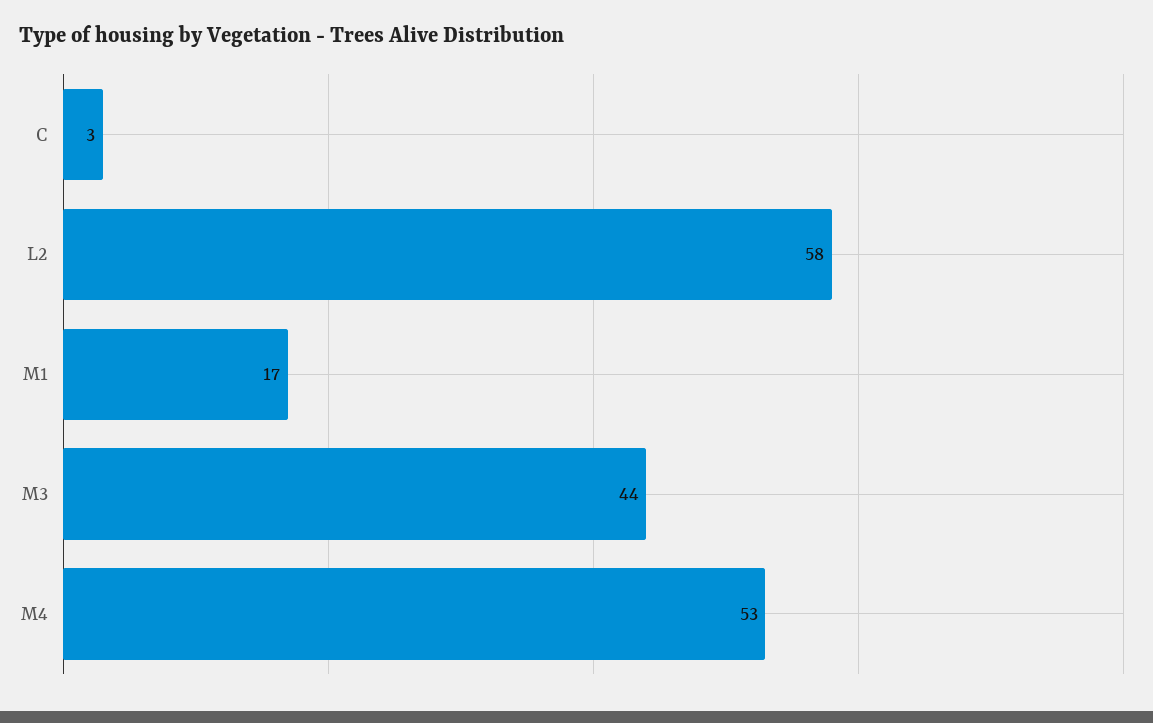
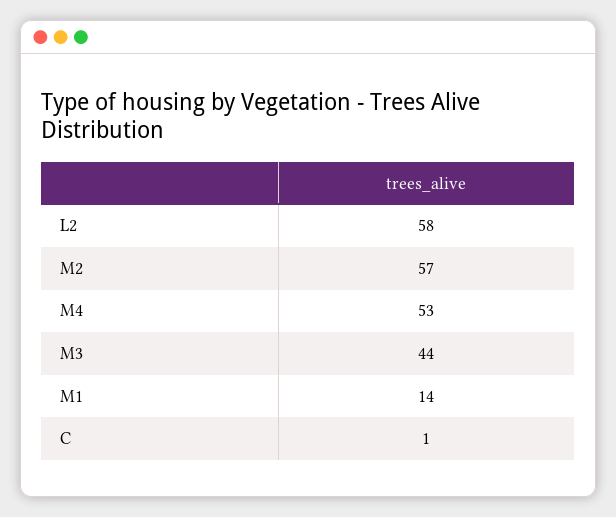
C: 3 -> 1
M1: 17 -> 14
M2: none -> 57

